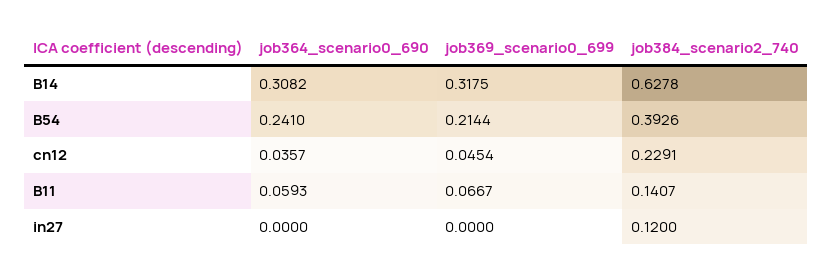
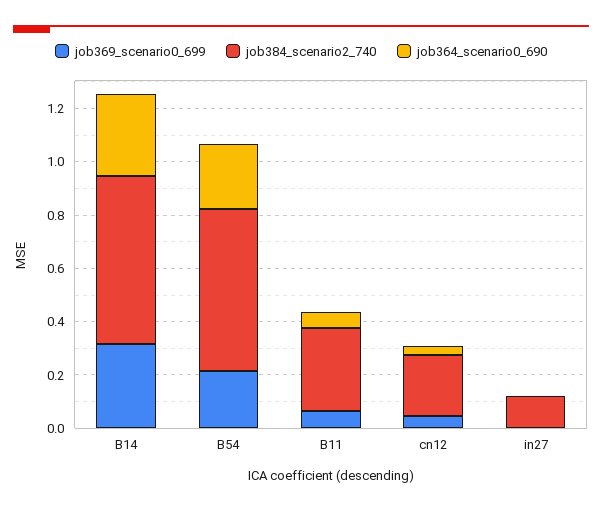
job384_scenario2_740, B54: 0.3926 -> 0.6
job384_scenario2_740, B11: 0.1407 -> 0.3

